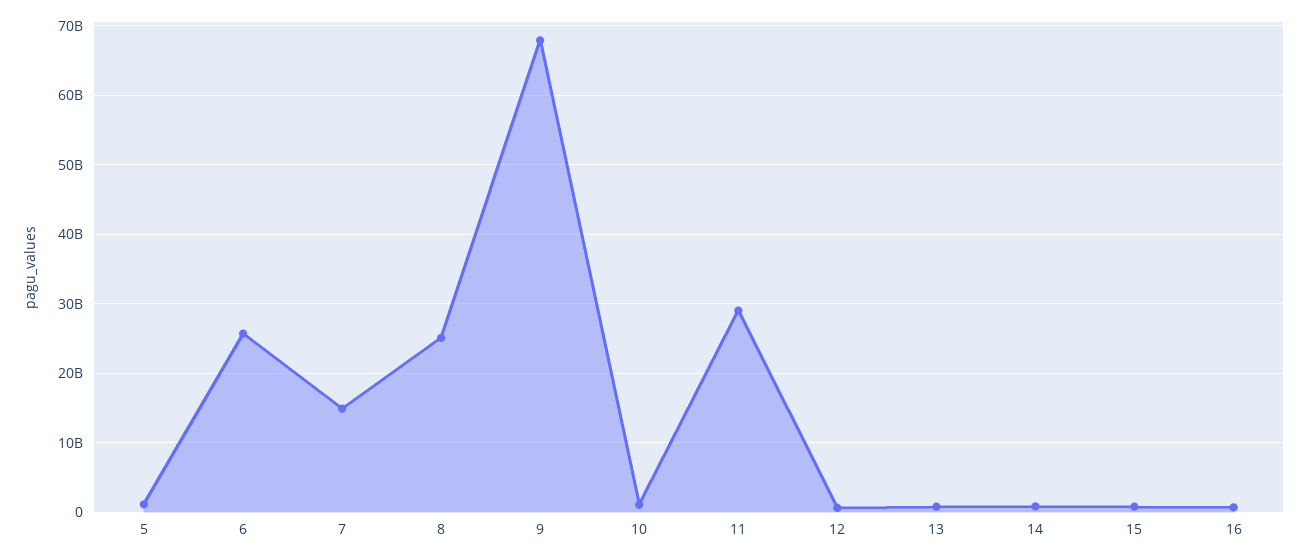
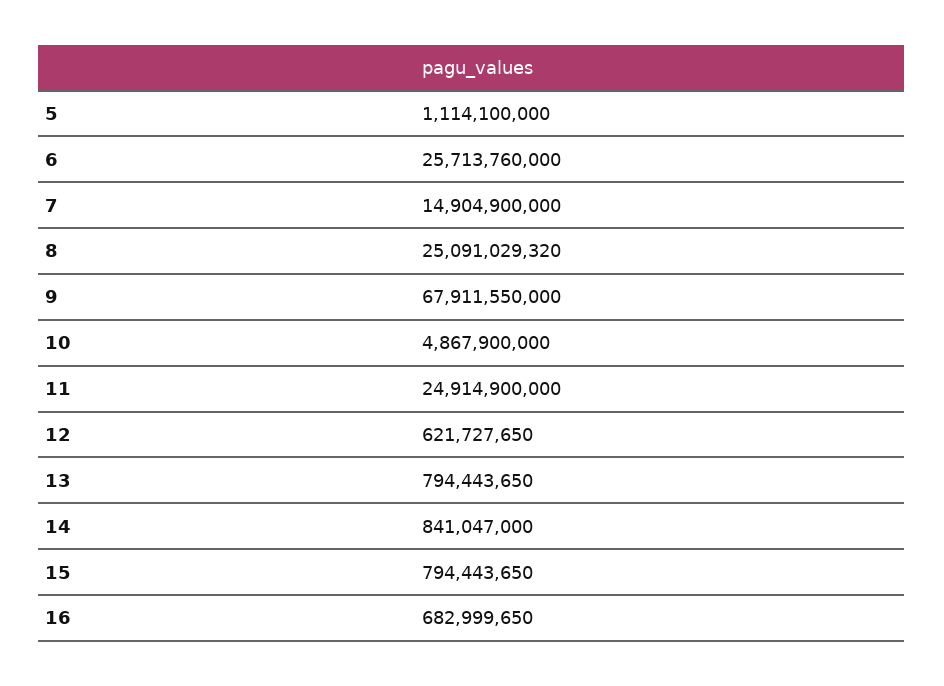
10: 1000000000 -> 4867900000
11: 29000000000 -> 24914900000

